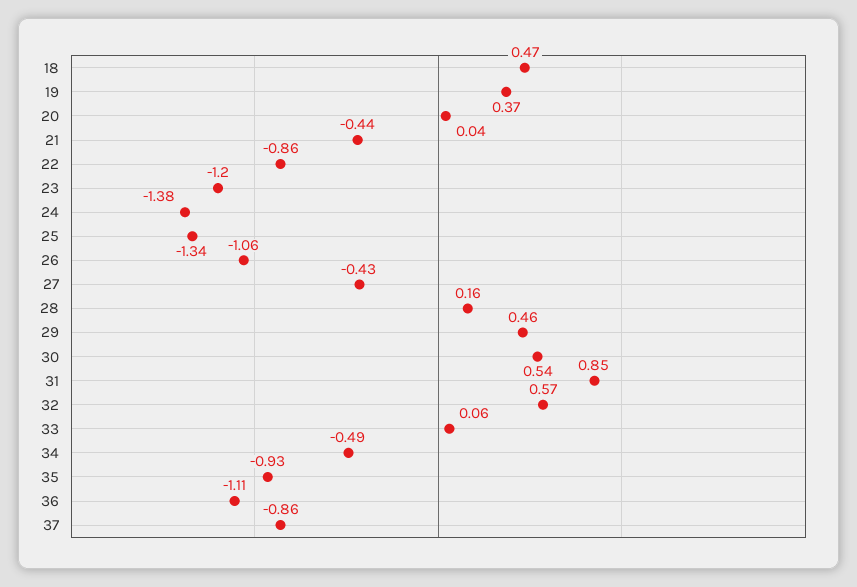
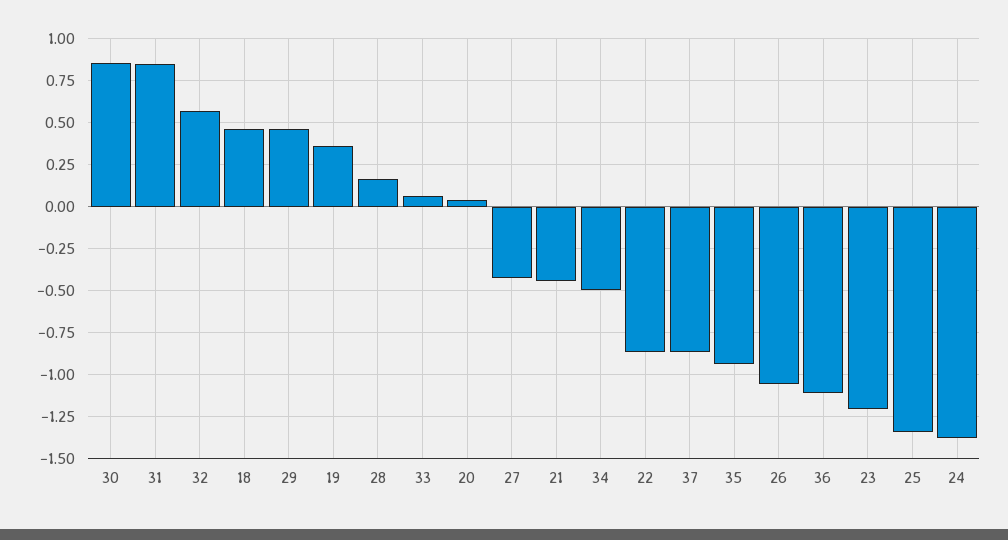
30: 0.54 -> 0.85

